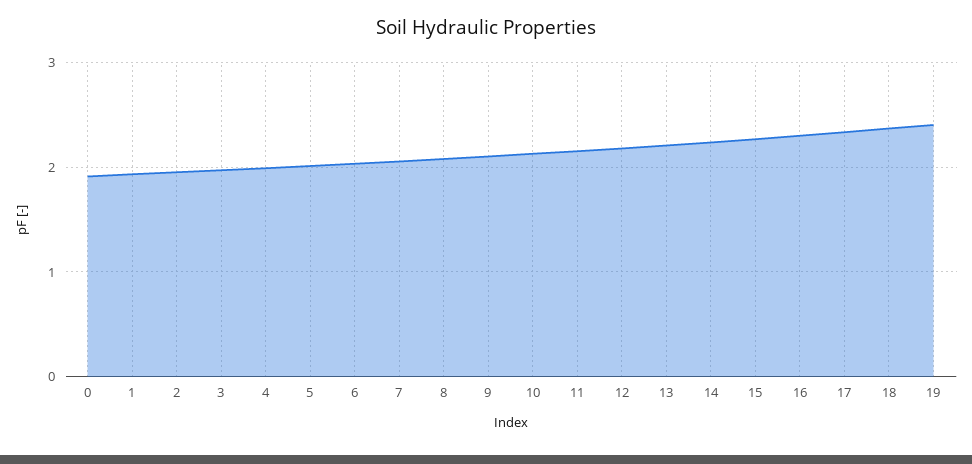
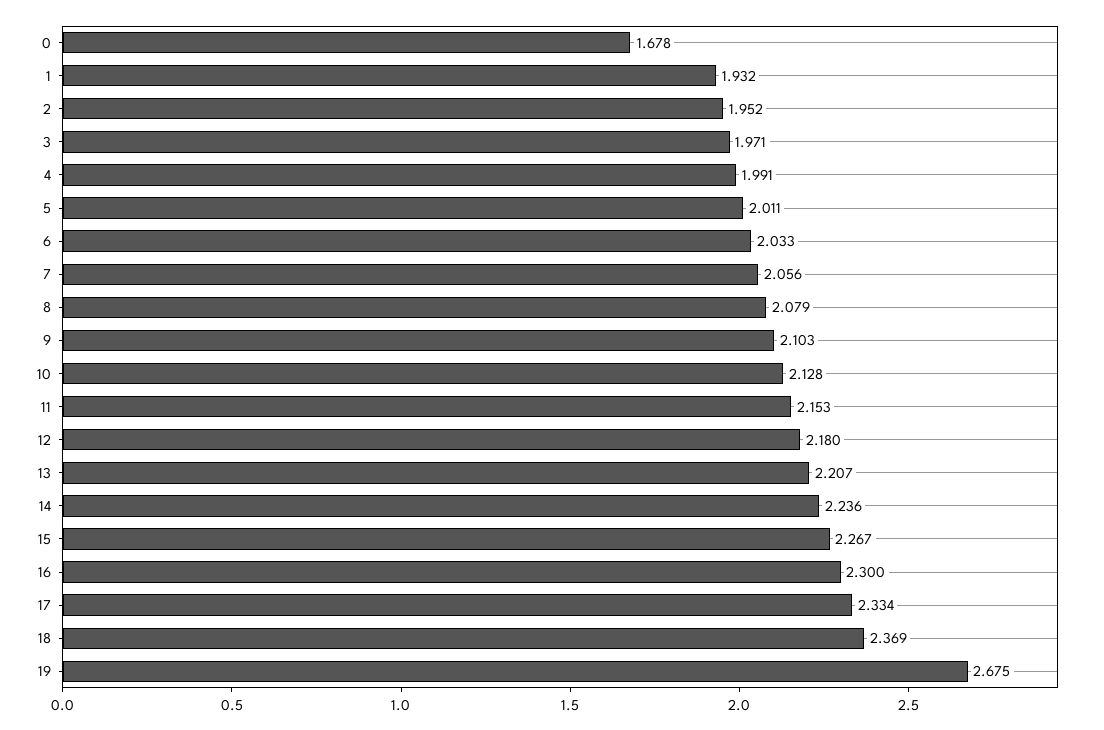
0: 1.9 -> 1.678
19: 2.4 -> 2.675

